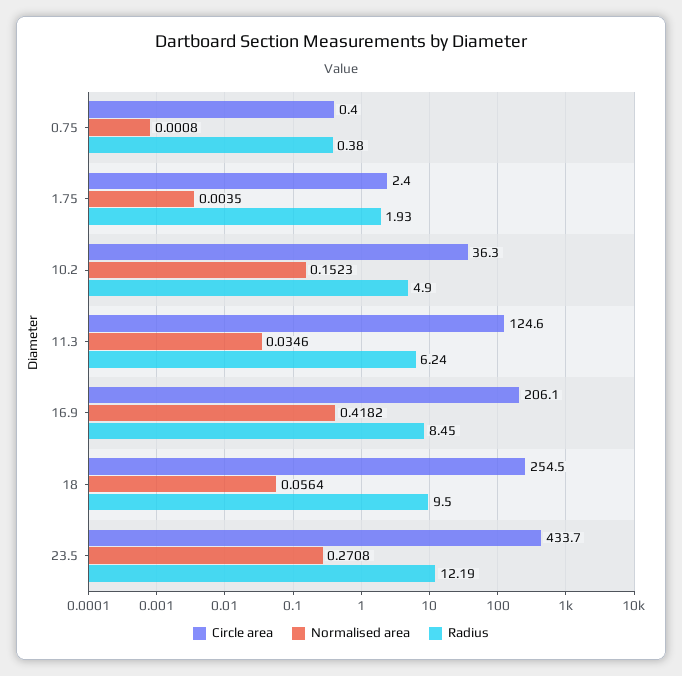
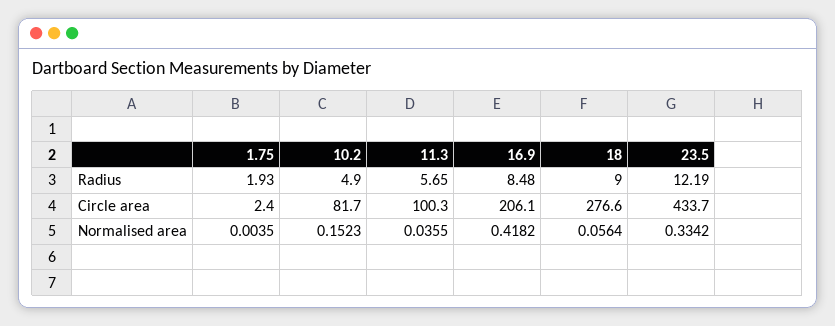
Circle area, 0.75: 0.4 -> none
Normalised area, 0.75: 0.0008 -> none
Radius, 0.75: 0.38 -> none
Circle area, 10.2: 36.3 -> 81.7
Circle area, 11.3: 124.6 -> 100.3
Normalised area, 11.3: 0.0346 -> 0.0355
Radius, 11.3: 6.24 -> 5.65
Radius, 16.9: 8.45 -> 8.48
Circle area, 18: 254.5 -> 276.6
Radius, 18: 9.5 -> 9
Normalised area, 23.5: 0.2708 -> 0.3342

